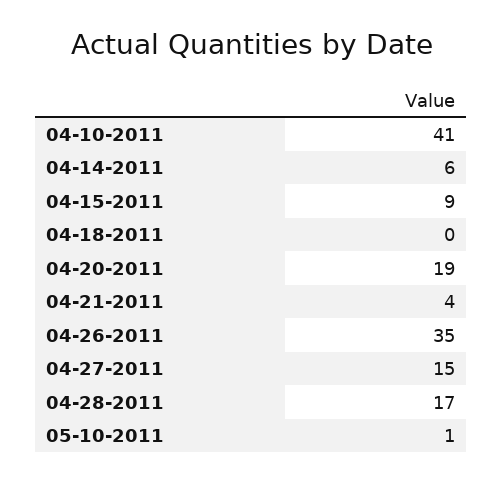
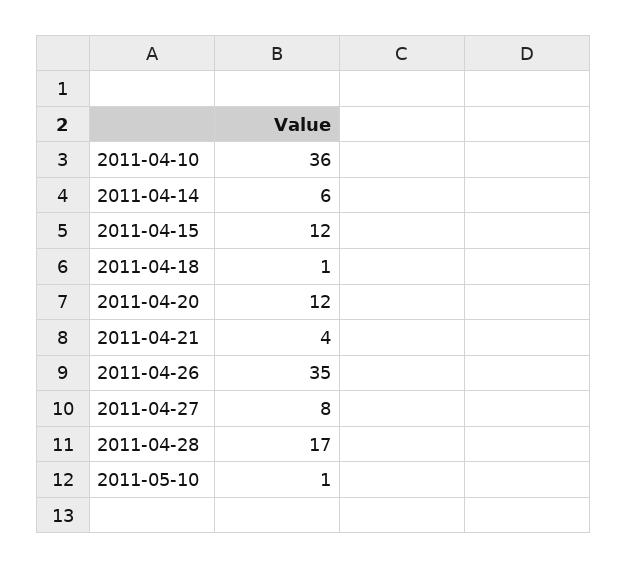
04-10-2011: 41 -> 36
04-15-2011: 9 -> 12
04-18-2011: 0 -> 1
04-20-2011: 19 -> 12
04-27-2011: 15 -> 8

